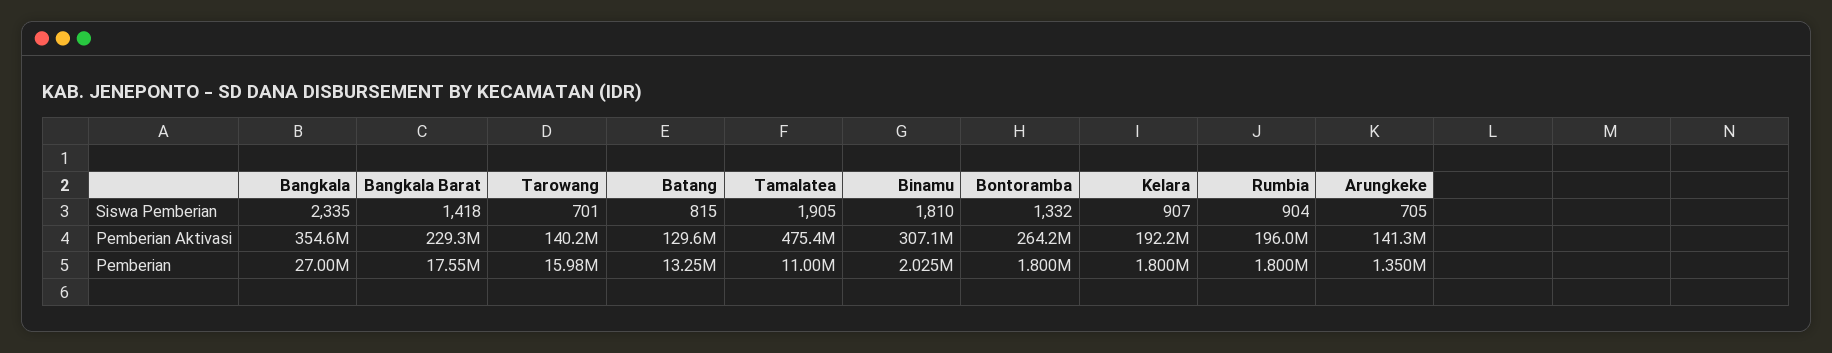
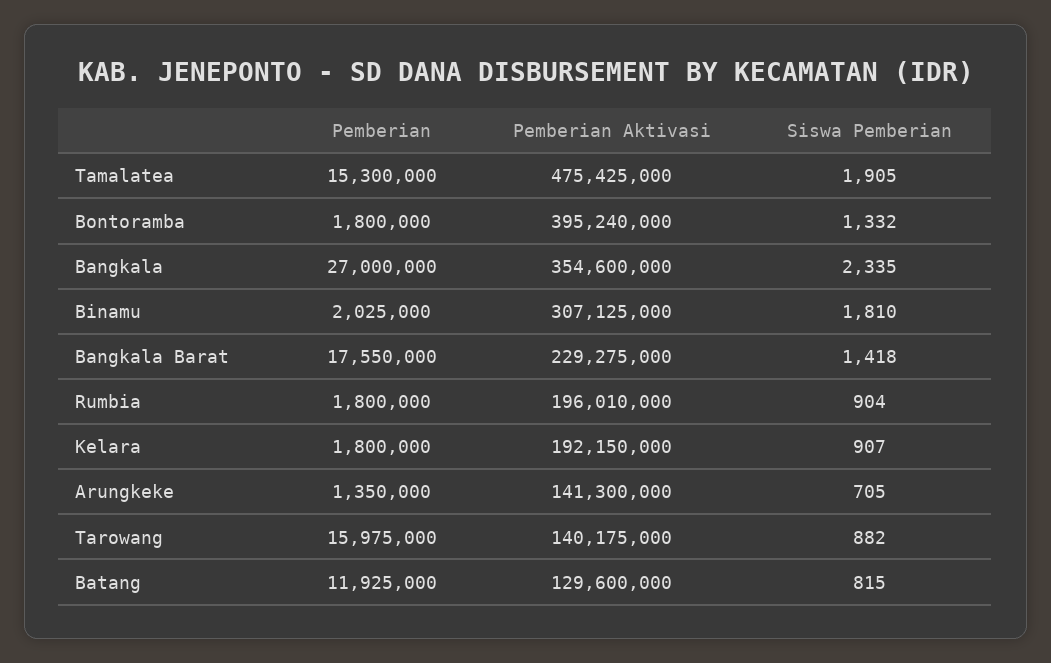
Tarowang, Siswa Pemberian: 701 -> 882
Bontoramba, Pemberian Aktivasi: 264200000 -> 395240000
Batang, Pemberian: 13250000 -> 11925000
Tamalatea, Pemberian: 11000000 -> 15300000

